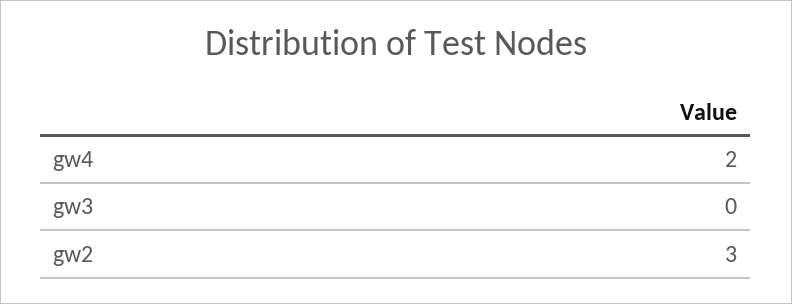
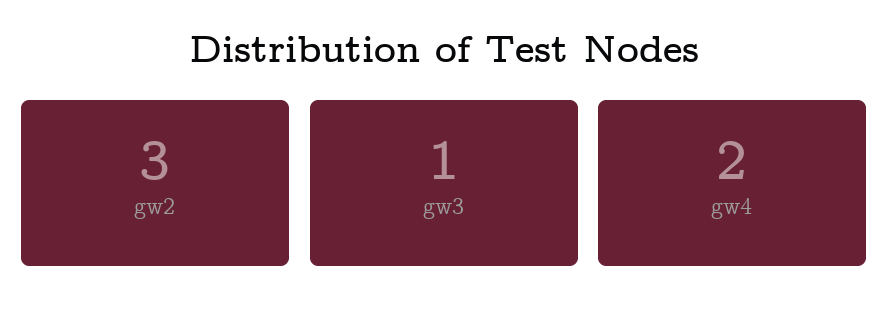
gw3: 0 -> 1

